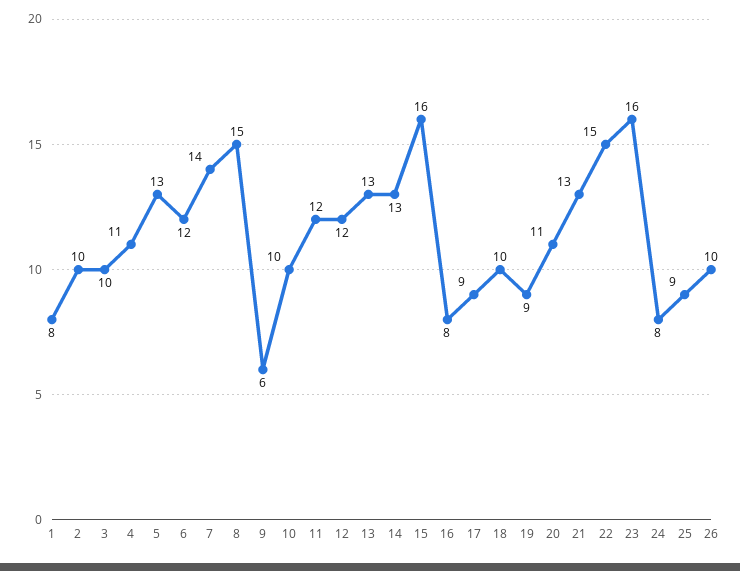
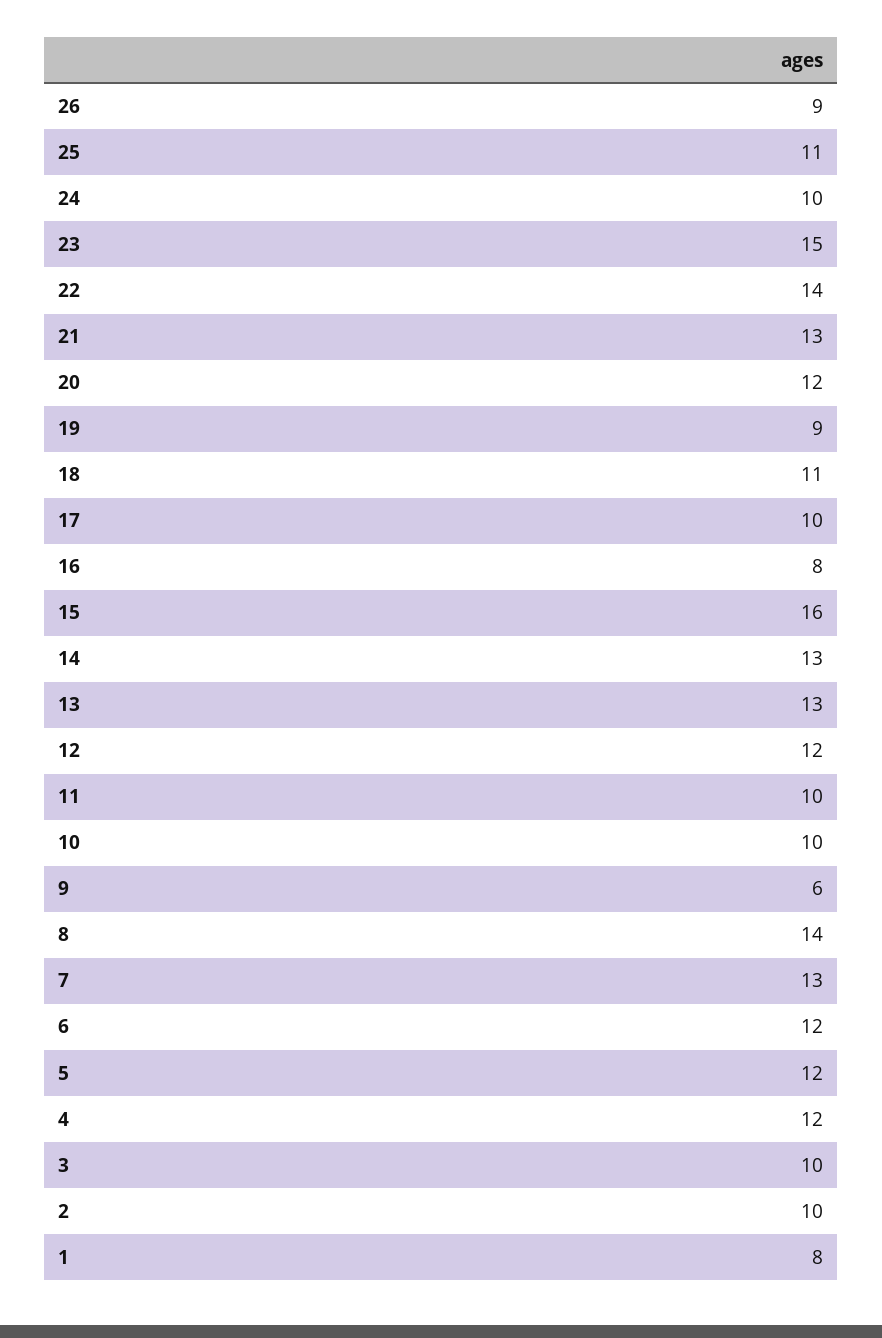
4: 11 -> 12
5: 13 -> 12
7: 14 -> 13
8: 15 -> 14
11: 12 -> 10
17: 9 -> 10
18: 10 -> 11
20: 11 -> 12
22: 15 -> 14
23: 16 -> 15
24: 8 -> 10
25: 9 -> 11
26: 10 -> 9

